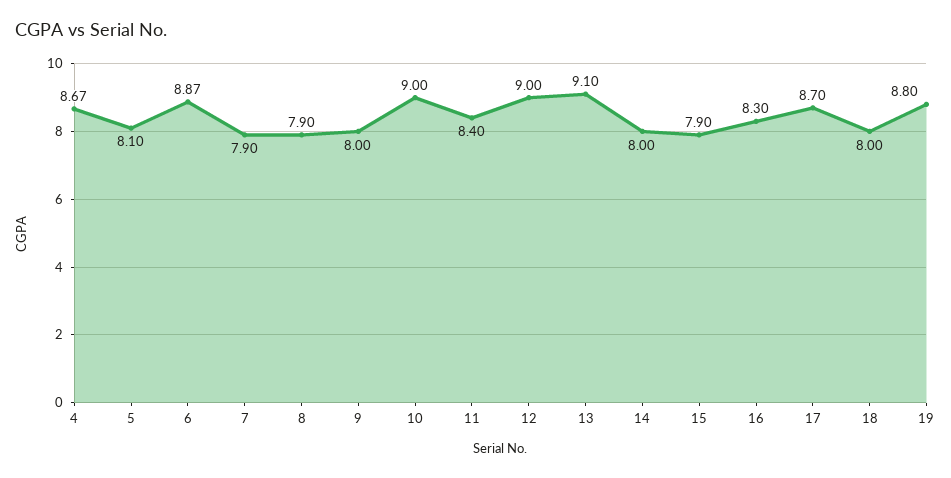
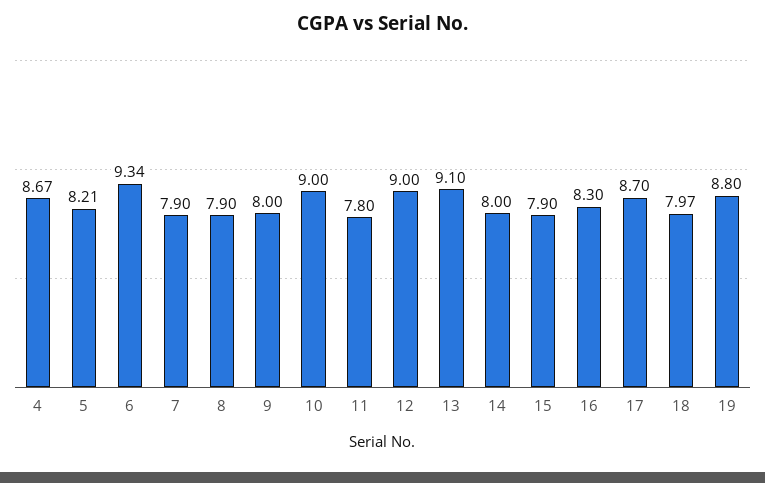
5: 8.1 -> 8.21
6: 8.87 -> 9.34
11: 8.4 -> 7.8
18: 8 -> 7.97

